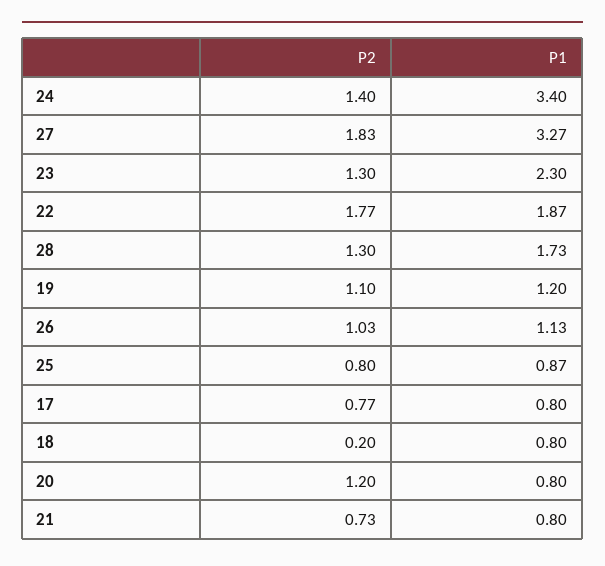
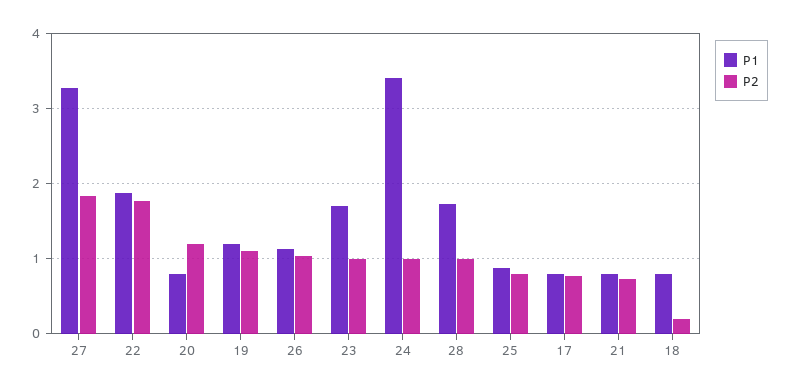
P2, 24: 1.4 -> 1
P2, 23: 1.3 -> 1
P1, 23: 2.3 -> 1.7
P2, 28: 1.3 -> 1

